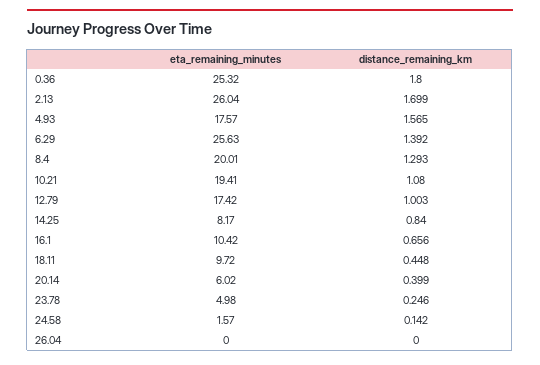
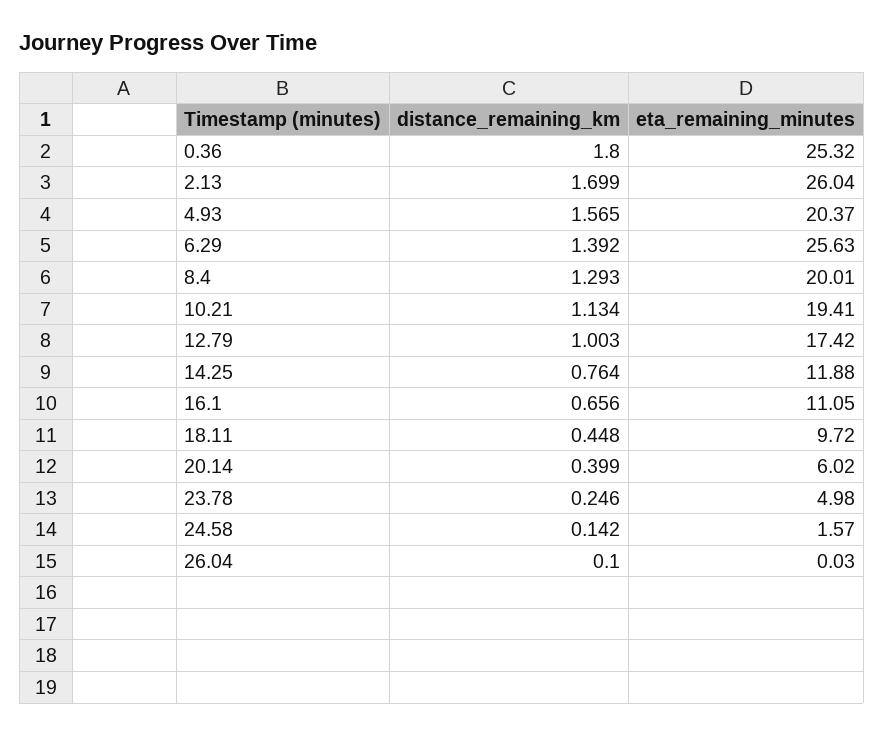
eta_remaining_minutes, 4.93: 17.57 -> 20.37
distance_remaining_km, 10.21: 1.08 -> 1.134
eta_remaining_minutes, 14.25: 8.17 -> 11.88
distance_remaining_km, 14.25: 0.84 -> 0.764
eta_remaining_minutes, 16.1: 10.42 -> 11.05
eta_remaining_minutes, 26.04: 0 -> 0.03
distance_remaining_km, 26.04: 0 -> 0.1

